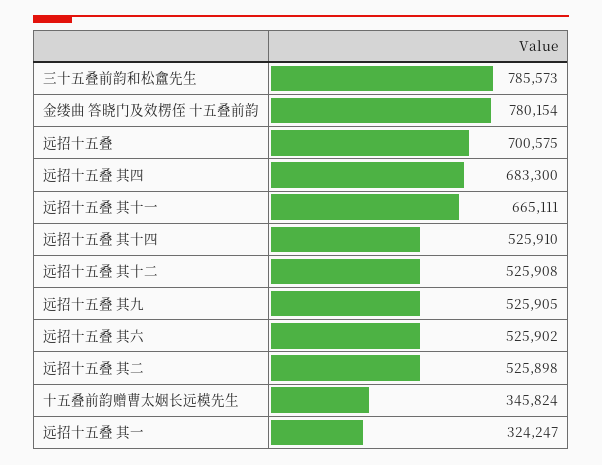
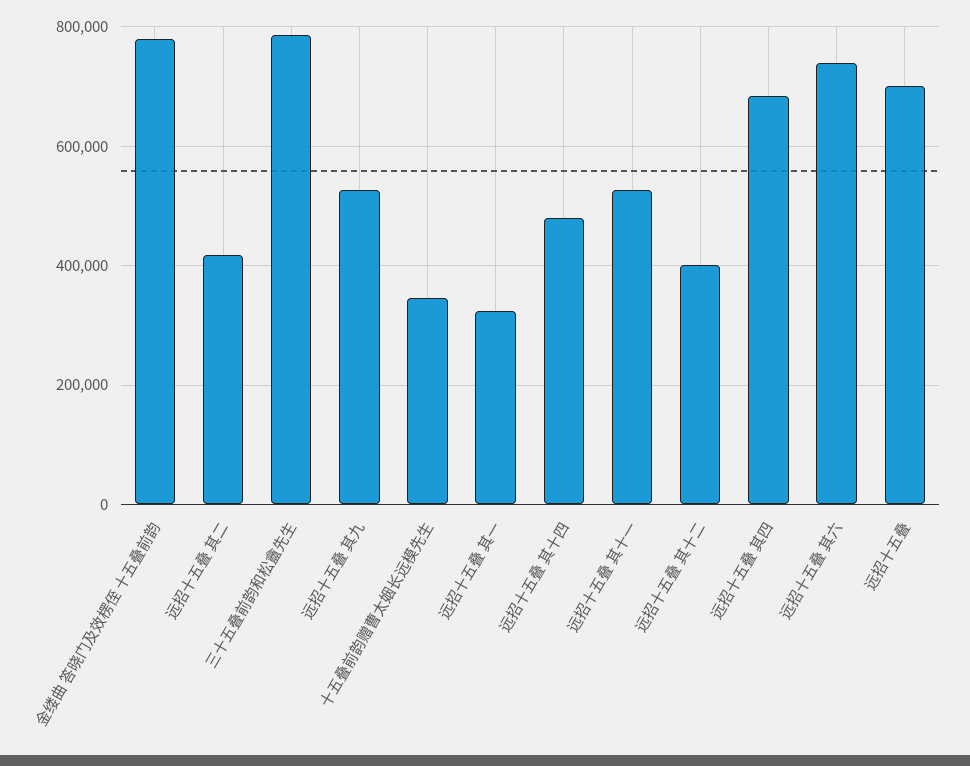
远招十五叠 其十一: 665111 -> 520000
远招十五叠 其十四: 525910 -> 480000
远招十五叠 其十二: 525908 -> 400000
远招十五叠 其六: 525902 -> 740000
远招十五叠 其二: 525898 -> 420000

